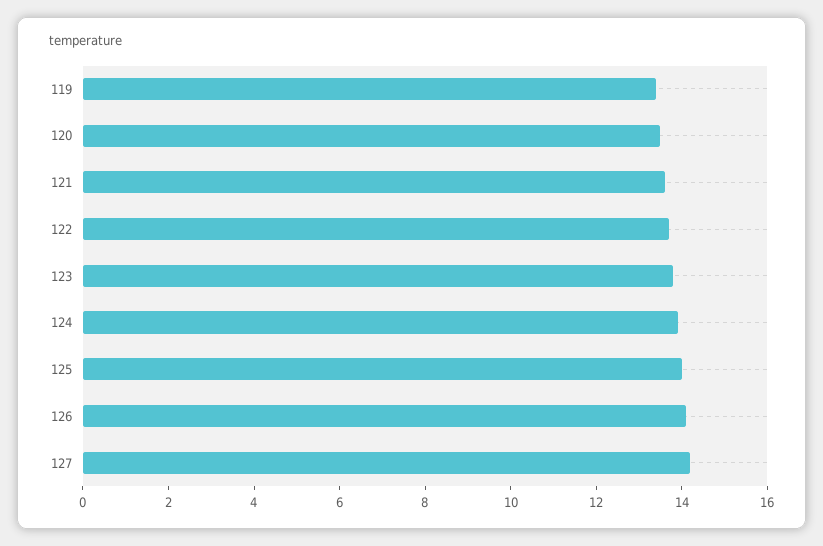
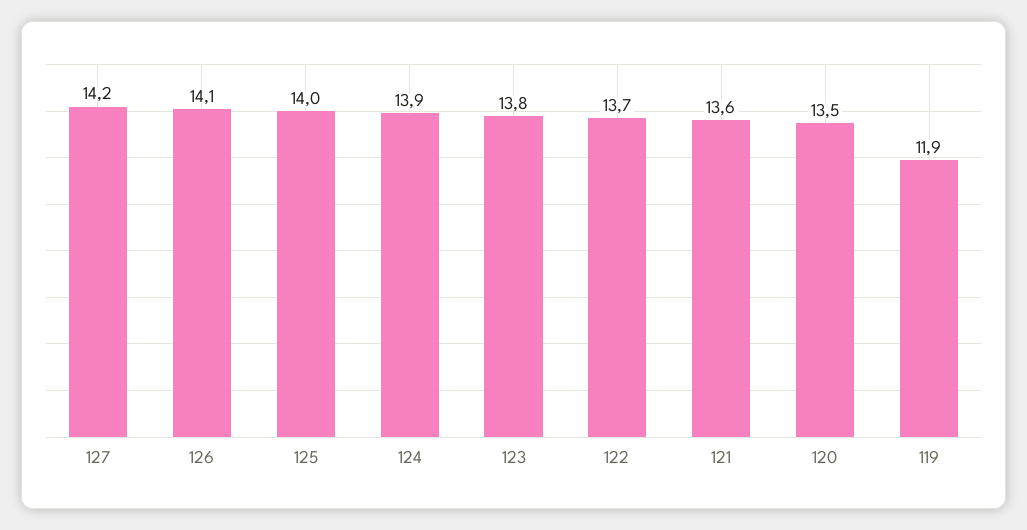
119: 13.5 -> 11.9

